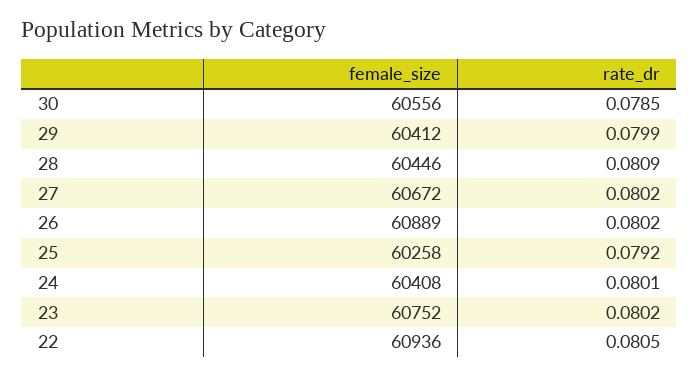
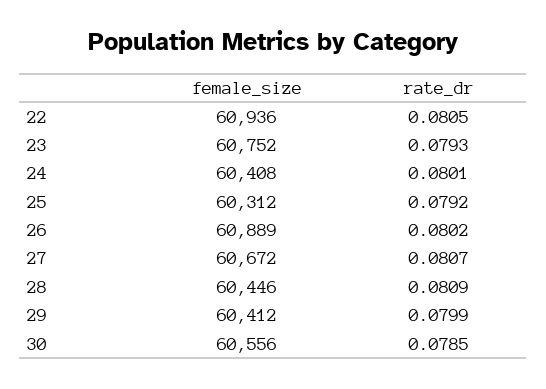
rate_dr, 27: 0.0802 -> 0.0807
female_size, 25: 60258 -> 60312
rate_dr, 23: 0.0802 -> 0.0793

